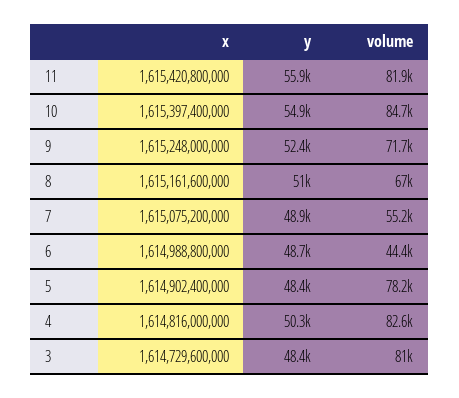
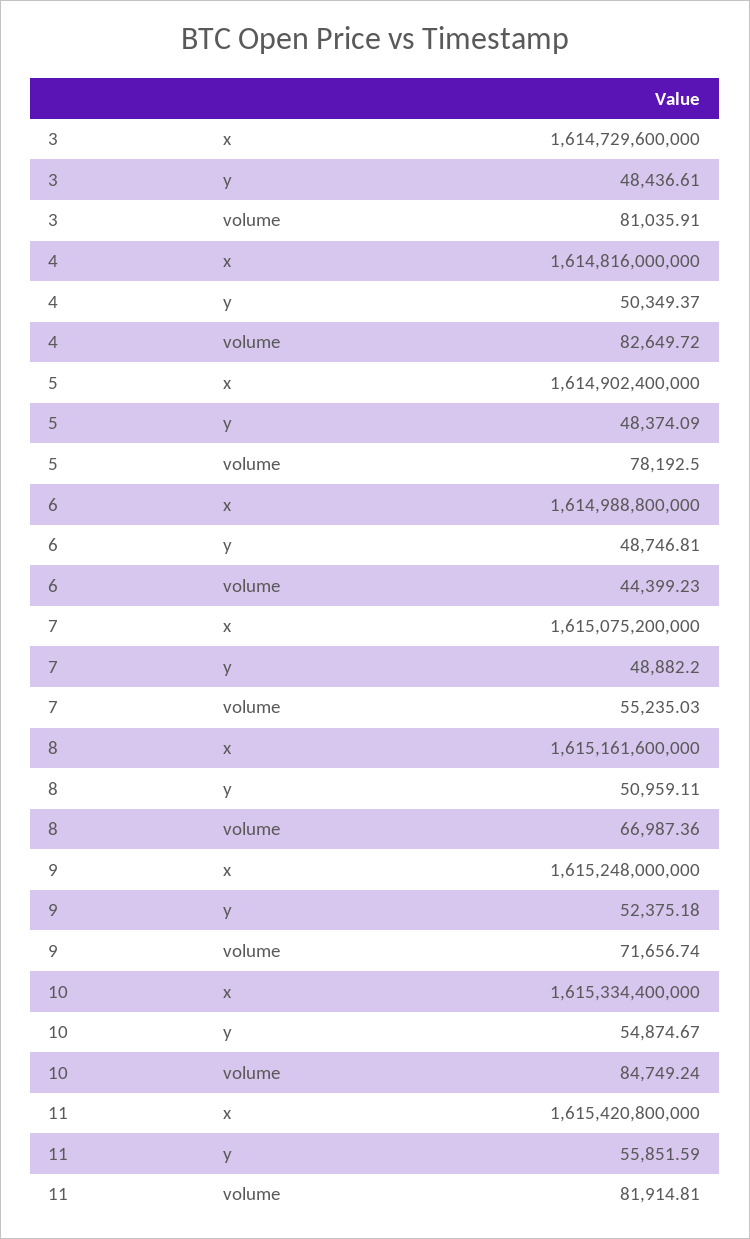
x, 10: 1615397400000 -> 1615334400000

